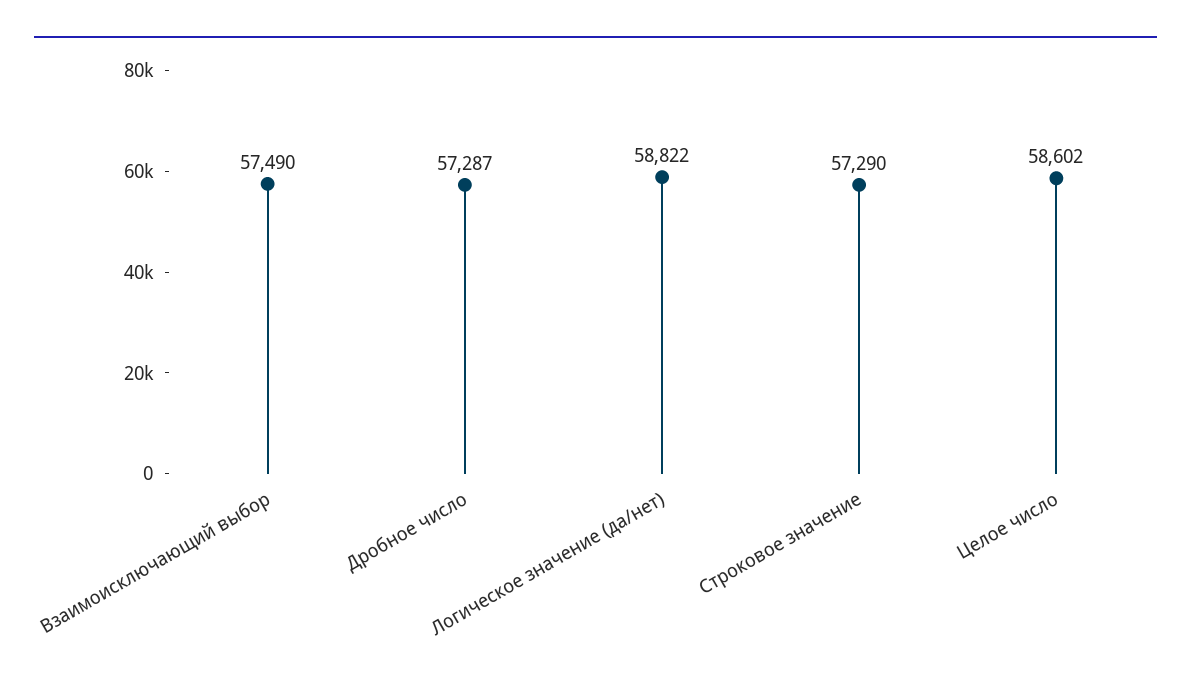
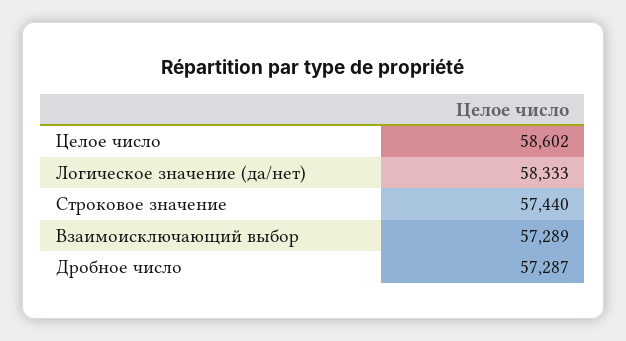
Взаимоисключающий выбор: 57490 -> 57289
Логическое значение (да/нет): 58822 -> 58333
Строковое значение: 57290 -> 57440

